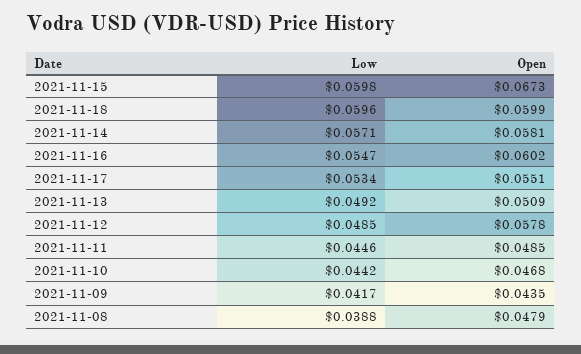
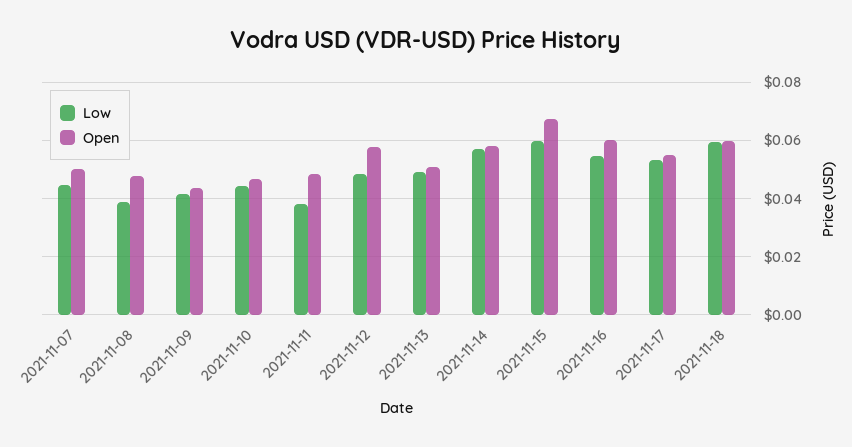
Low, 2021-11-11: 0.0446 -> 0.0375
Low, 2021-11-07: none -> 0.045
Open, 2021-11-07: none -> 0.05

